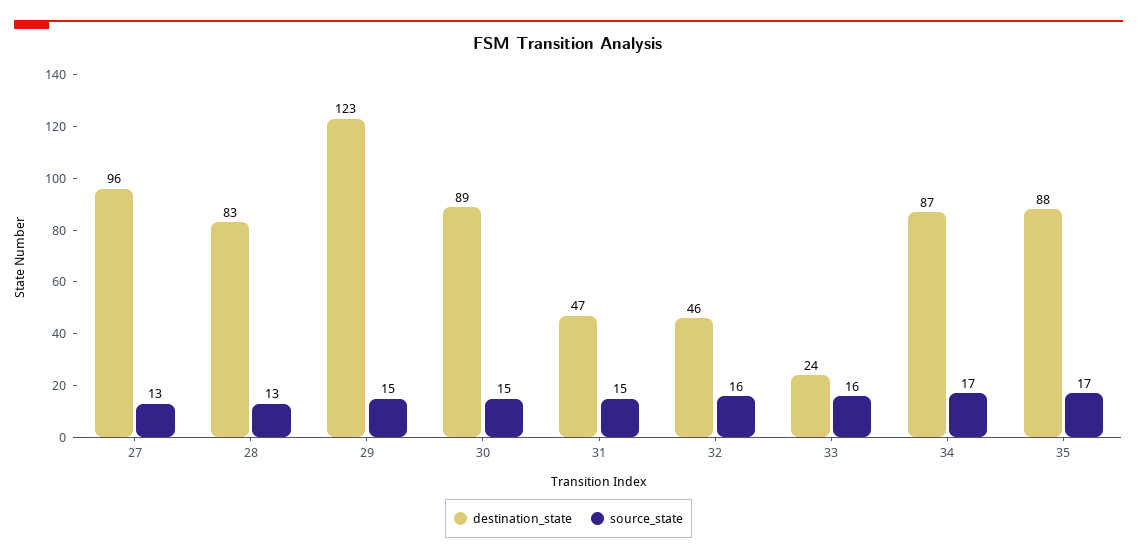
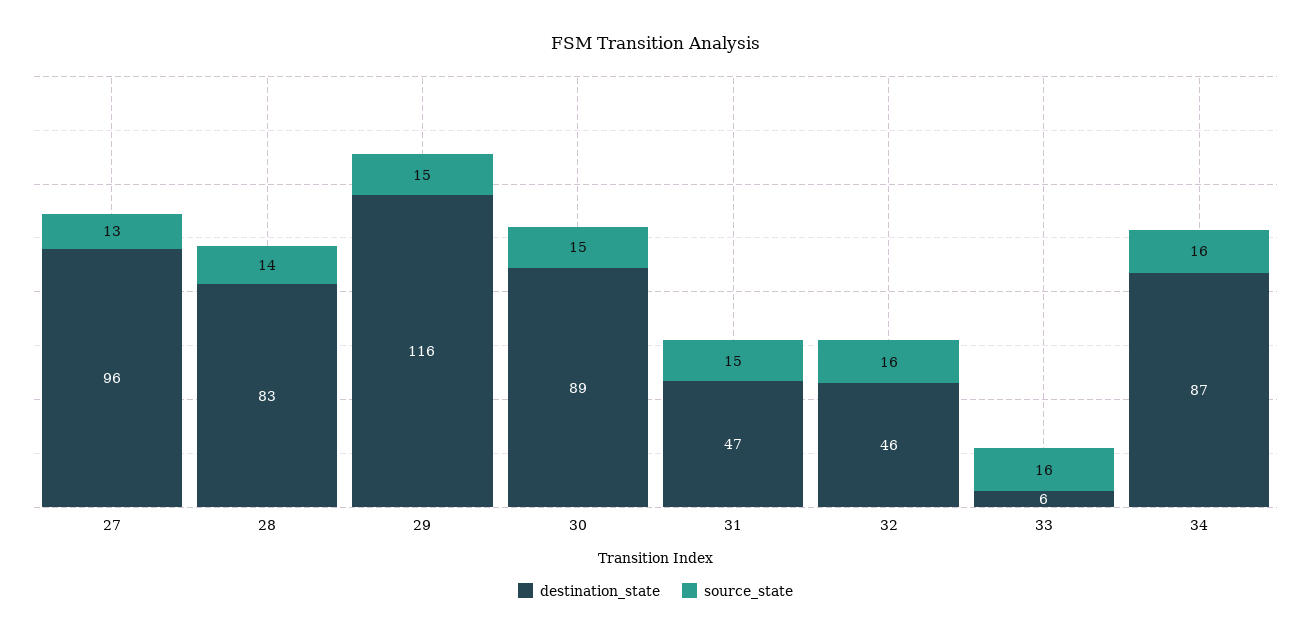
source_state, 28: 13 -> 14
destination_state, 29: 123 -> 116
destination_state, 33: 24 -> 6
source_state, 34: 17 -> 16
destination_state, 35: 88 -> none
source_state, 35: 17 -> none

